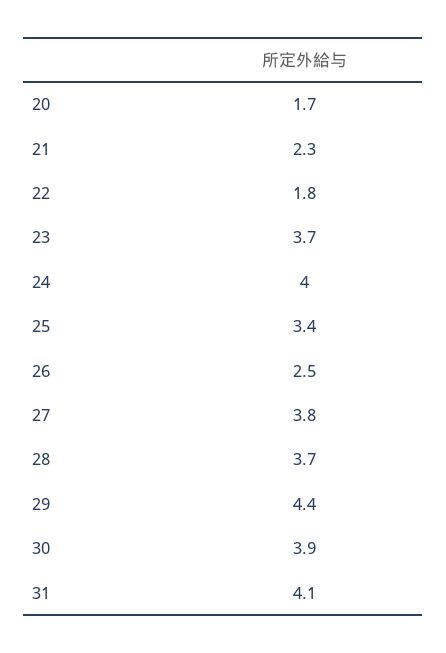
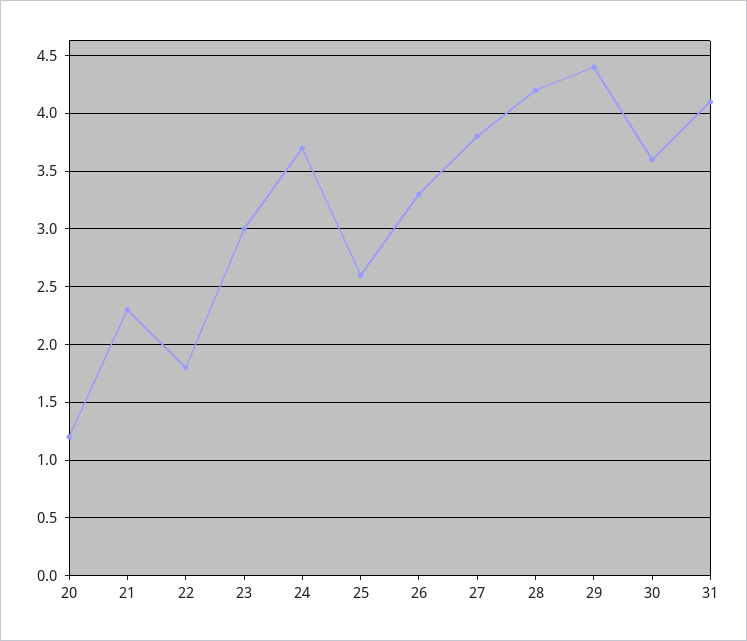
20: 1.7 -> 1.2
23: 3.7 -> 3
24: 4 -> 3.7
25: 3.4 -> 2.6
26: 2.5 -> 3.3
28: 3.7 -> 4.2
30: 3.9 -> 3.6

